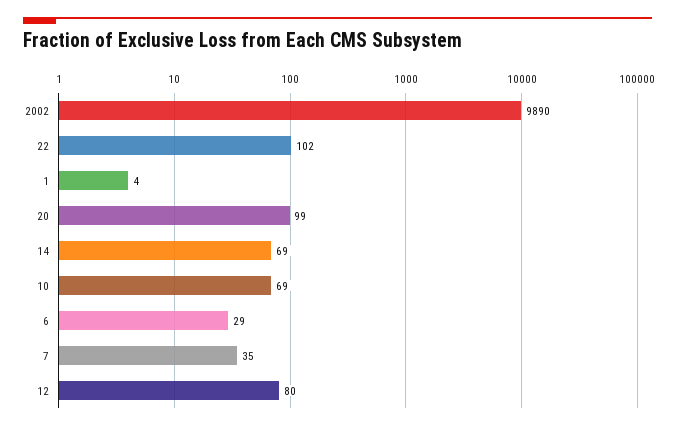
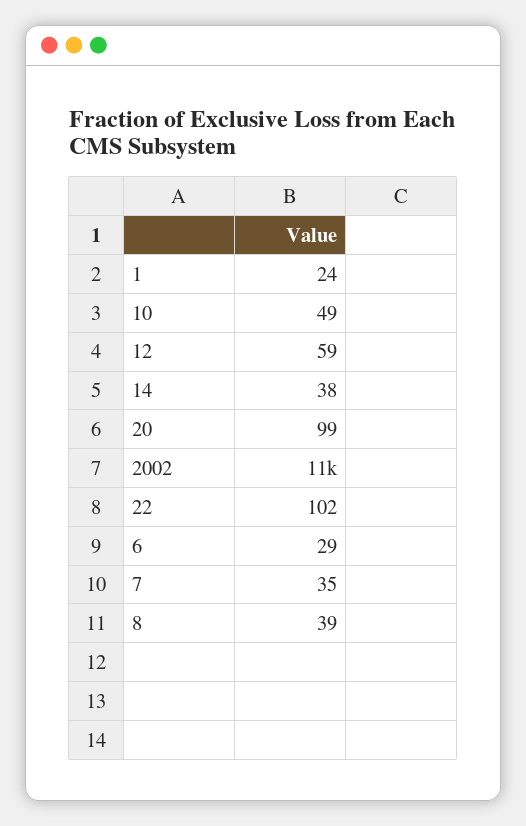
2002: 9890 -> 11000
1: 4 -> 24
14: 69 -> 38
10: 69 -> 49
12: 80 -> 59
8: none -> 39

